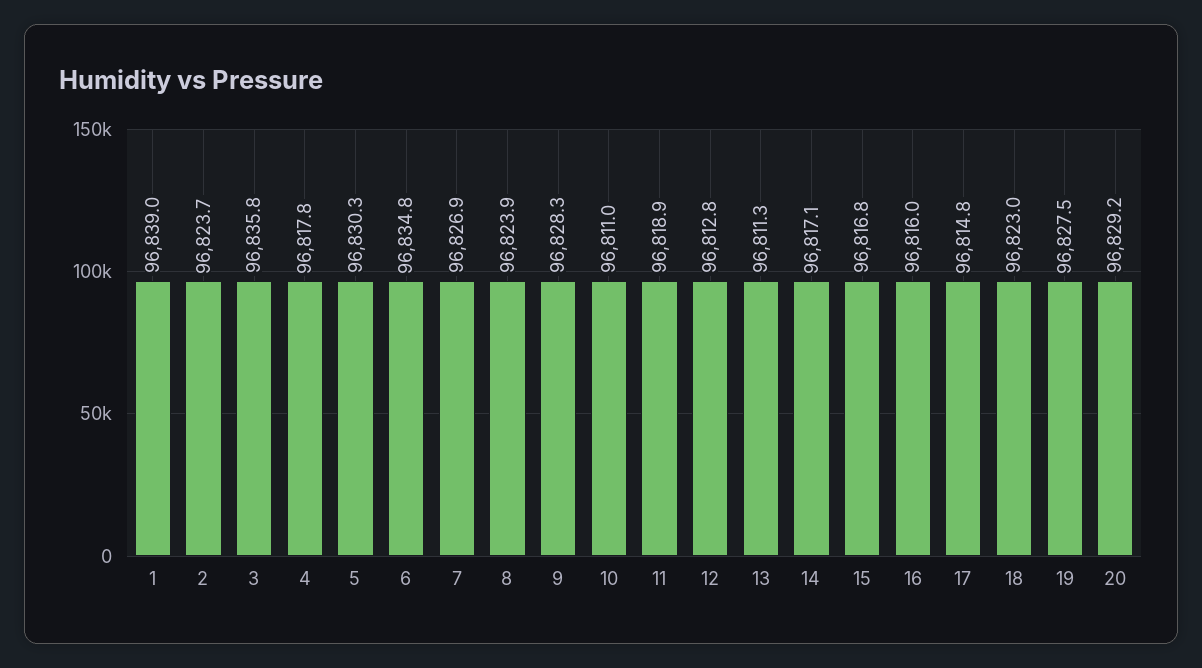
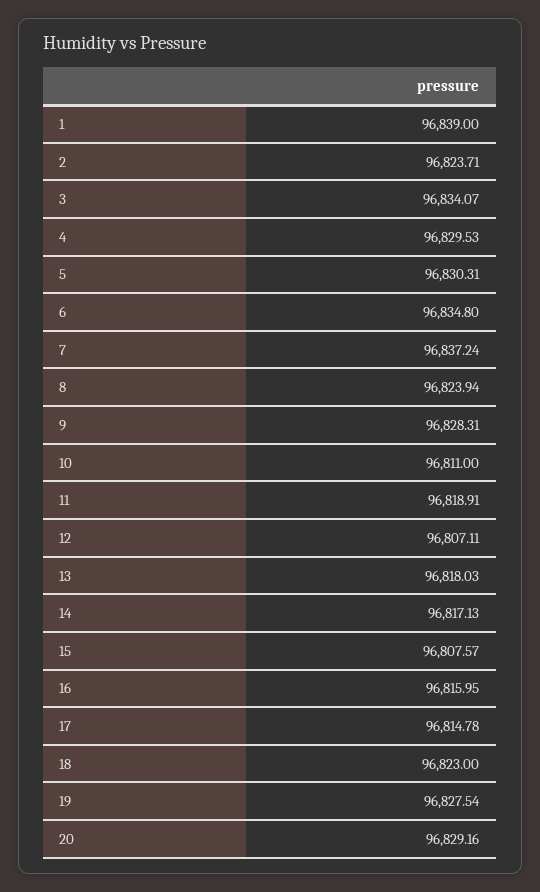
3: 96835.8 -> 96834.07
4: 96817.8 -> 96829.53
7: 96826.9 -> 96837.24
12: 96812.8 -> 96807.11
13: 96811.3 -> 96818.03
15: 96816.8 -> 96807.57

